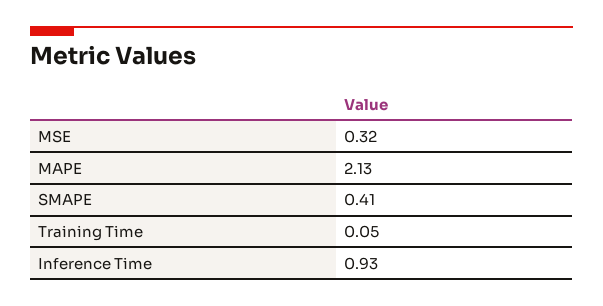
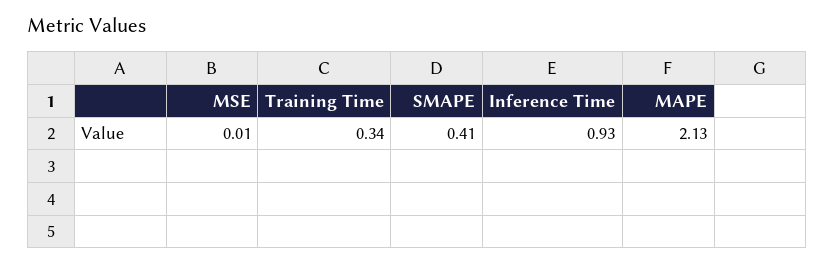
MSE: 0.32 -> 0.01
Training Time: 0.05 -> 0.34

